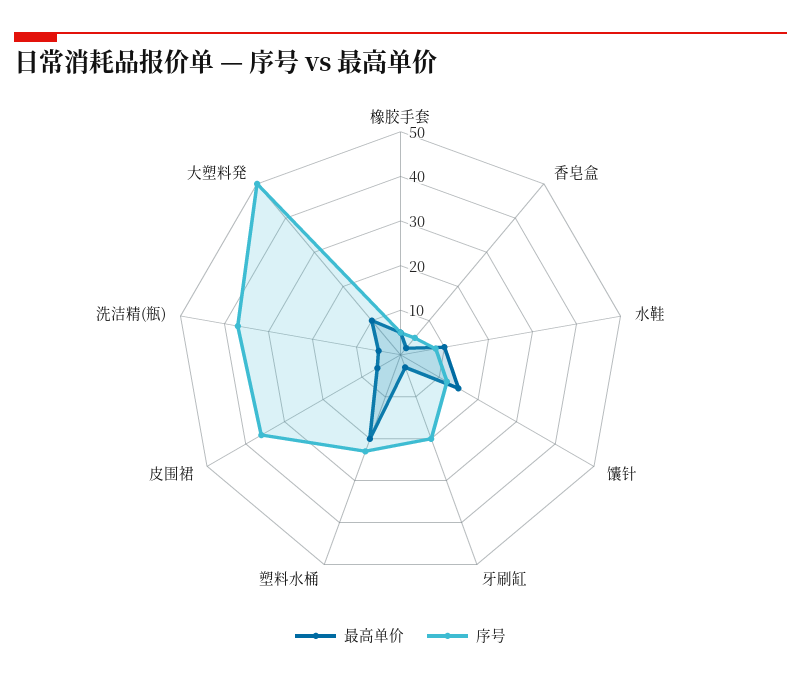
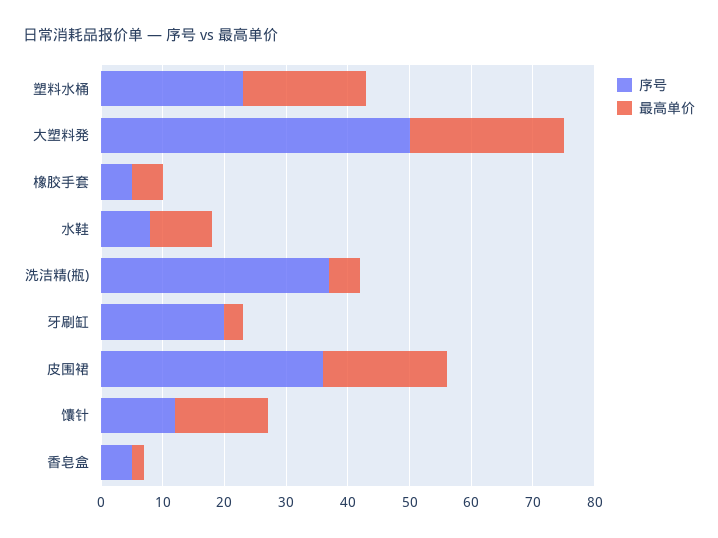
最高单价, 皮围裙: 5 -> 20
最高单价, 大塑料発: 10 -> 25

